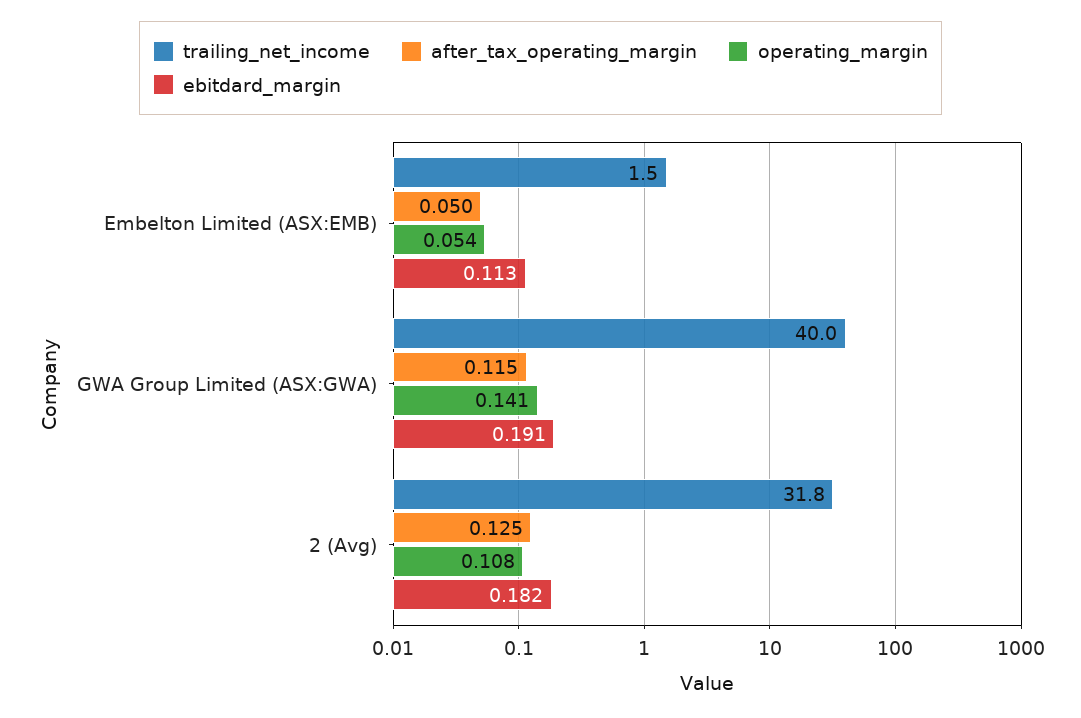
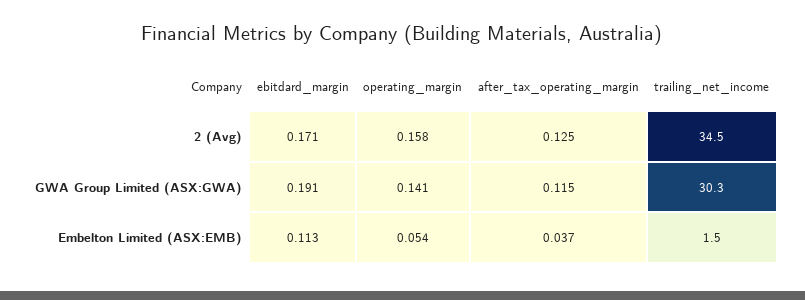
after_tax_operating_margin, Embelton Limited (ASX:EMB): 0.05 -> 0.037
trailing_net_income, GWA Group Limited (ASX:GWA): 40 -> 30.3
trailing_net_income, 2 (Avg): 31.8 -> 34.5
operating_margin, 2 (Avg): 0.108 -> 0.158
ebitdard_margin, 2 (Avg): 0.182 -> 0.171

